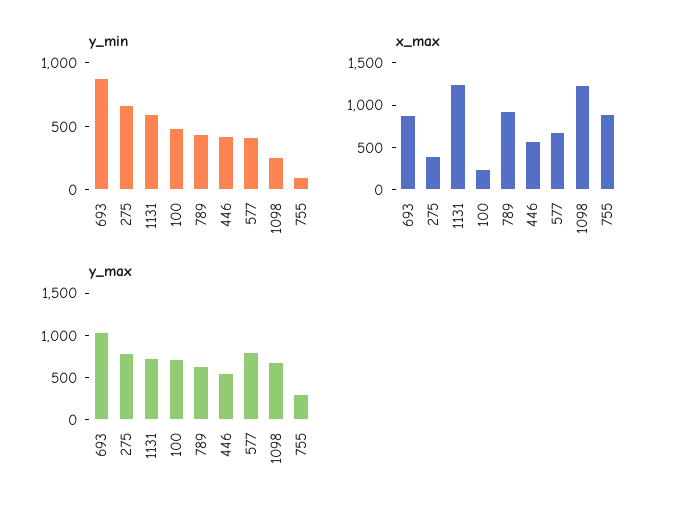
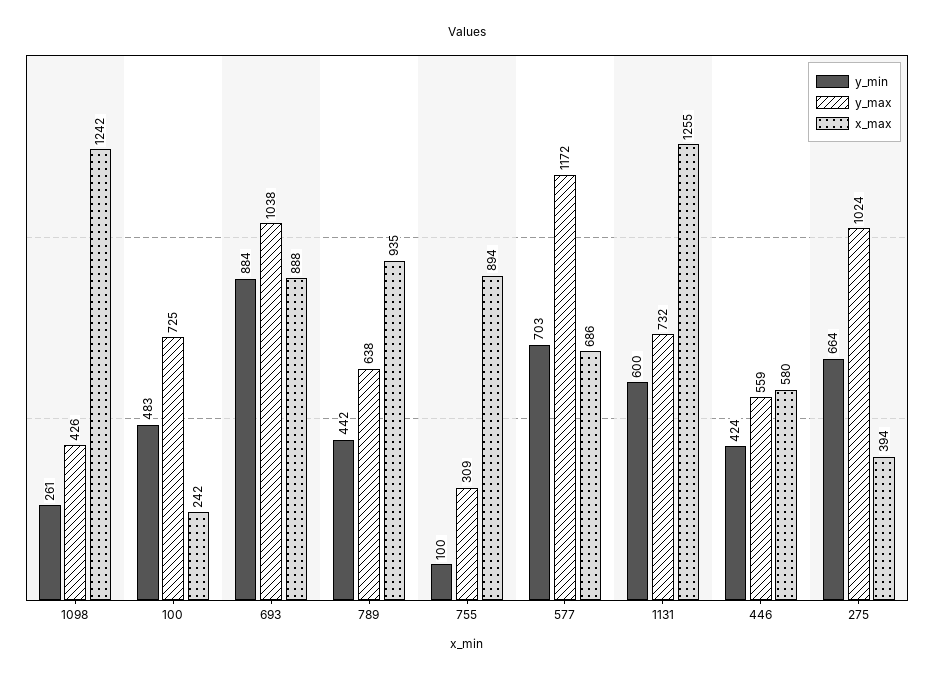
y_min, 577: 400 -> 703
y_max, 275: 800 -> 1024
y_max, 577: 800 -> 1172
y_max, 1098: 700 -> 426

